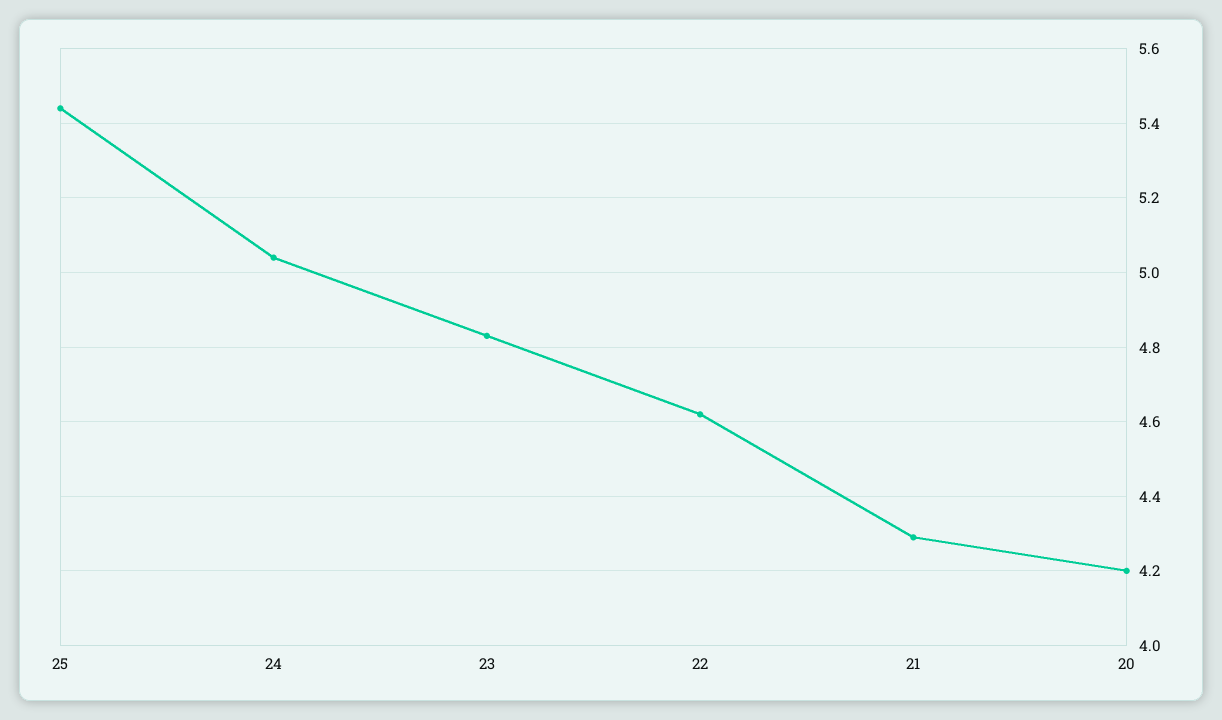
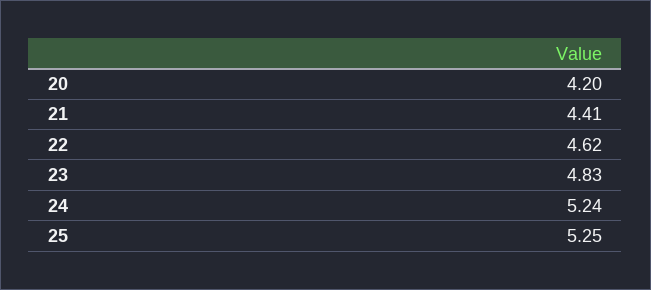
25: 5.45 -> 5.25
24: 5.05 -> 5.24
21: 4.3 -> 4.41

